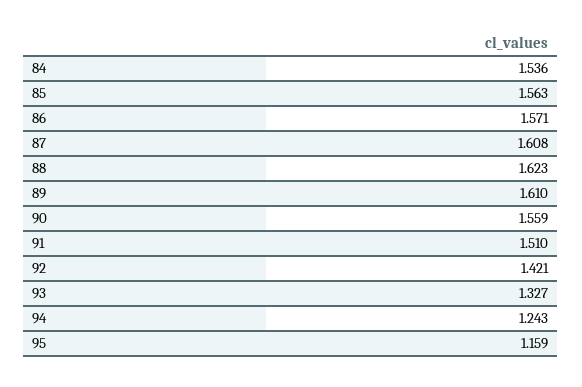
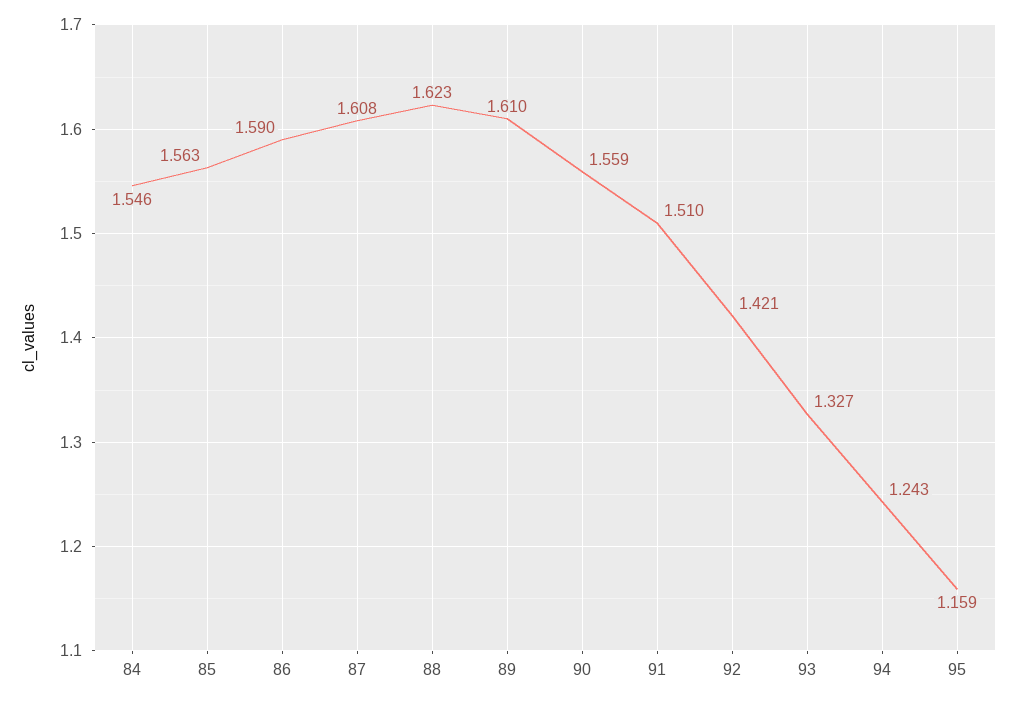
84: 1.536 -> 1.546
86: 1.571 -> 1.59

